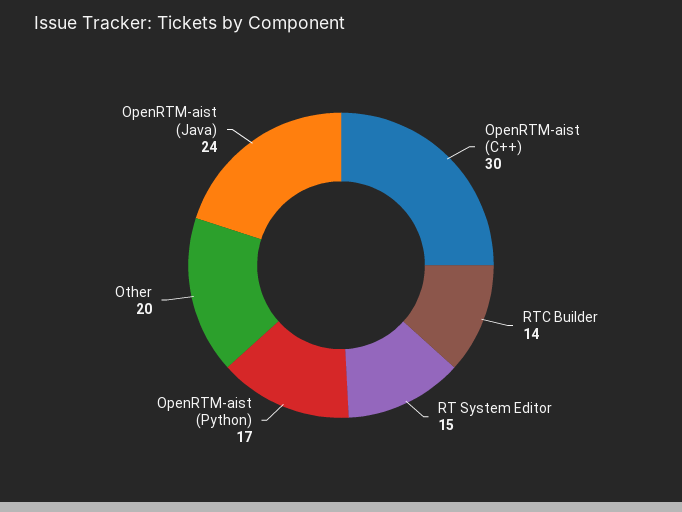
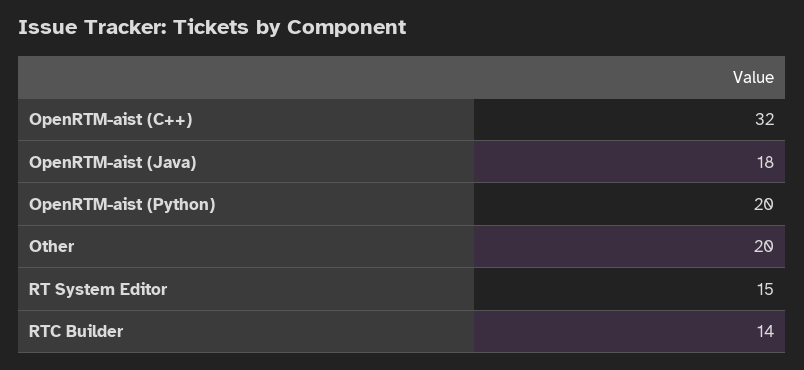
OpenRTM-aist (C++): 30 -> 32
OpenRTM-aist (Python): 17 -> 20
OpenRTM-aist (Java): 24 -> 18

